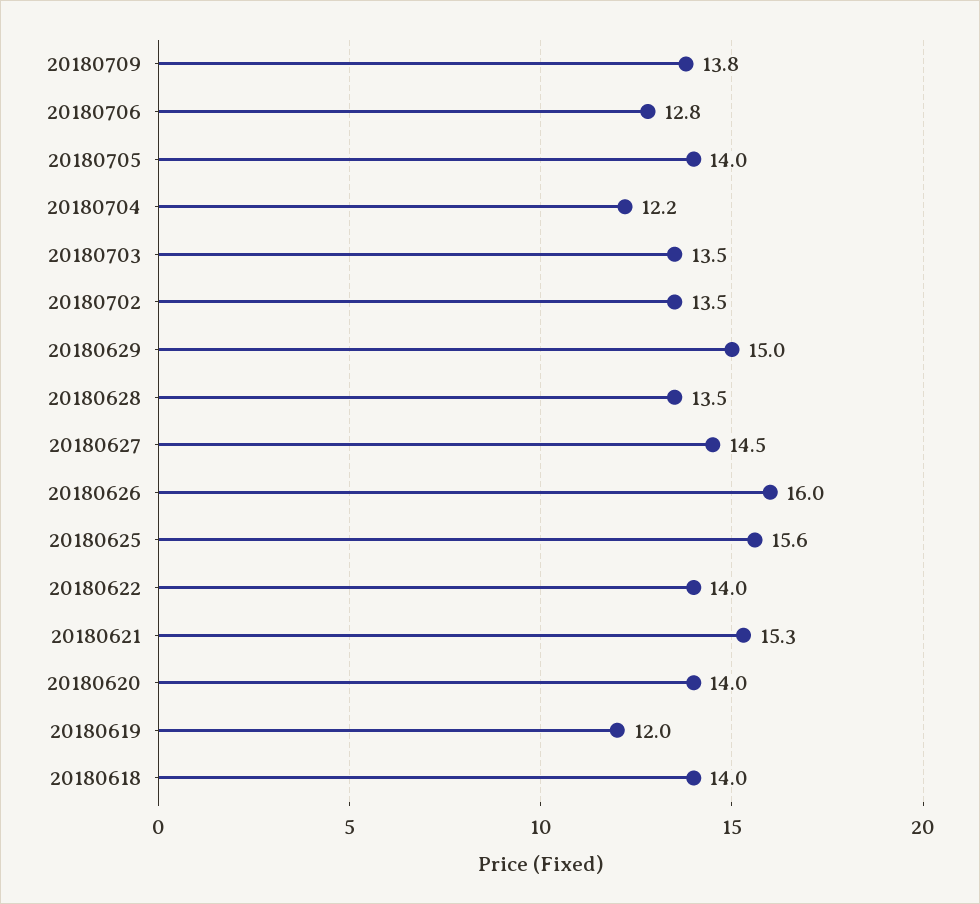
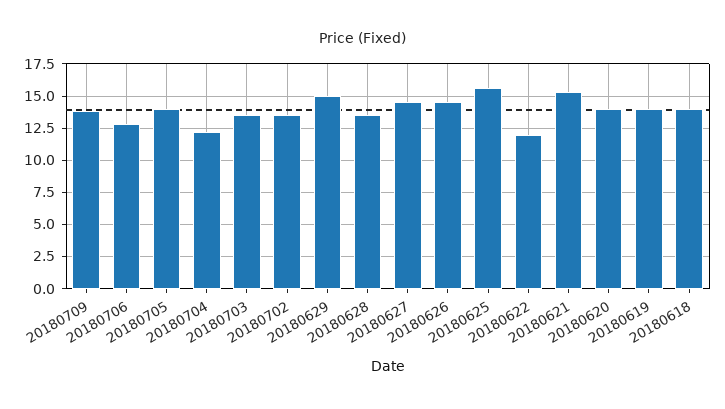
20180626: 16 -> 14.5
20180622: 14 -> 12
20180619: 12 -> 14

